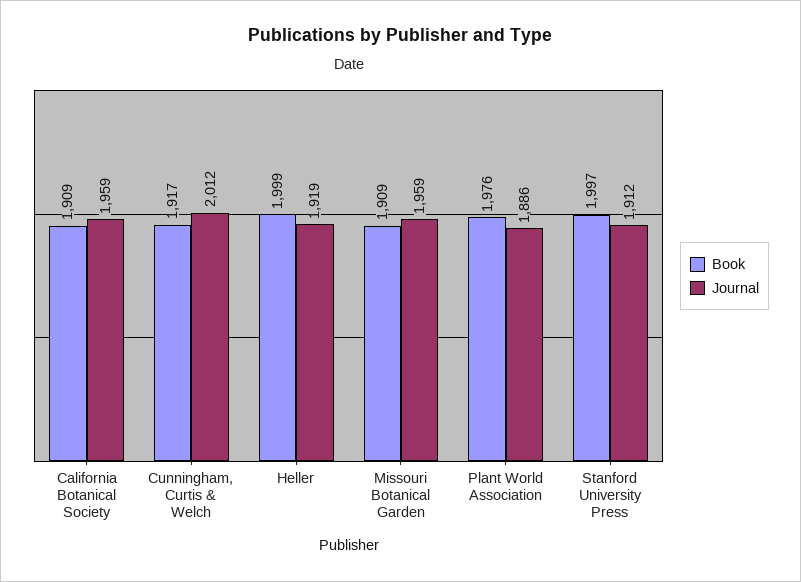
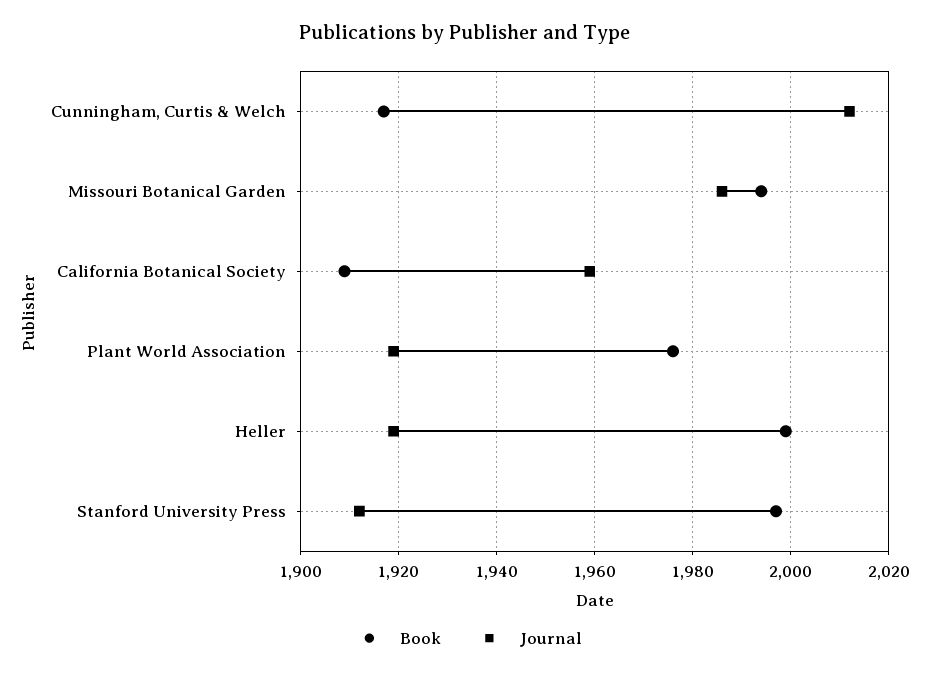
Book, Missouri Botanical Garden: 1909 -> 1995
Journal, Missouri Botanical Garden: 1959 -> 1985
Journal, Plant World Association: 1886 -> 1920

